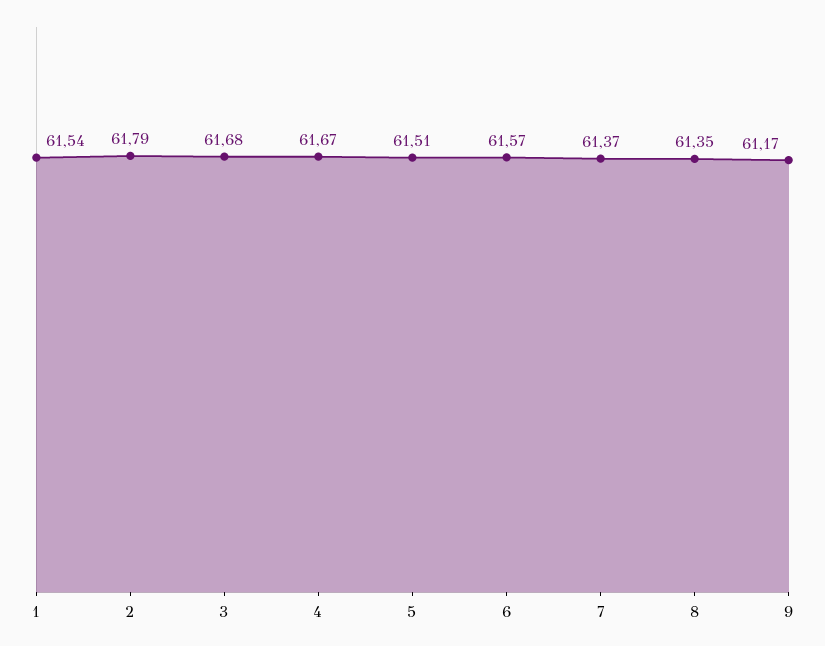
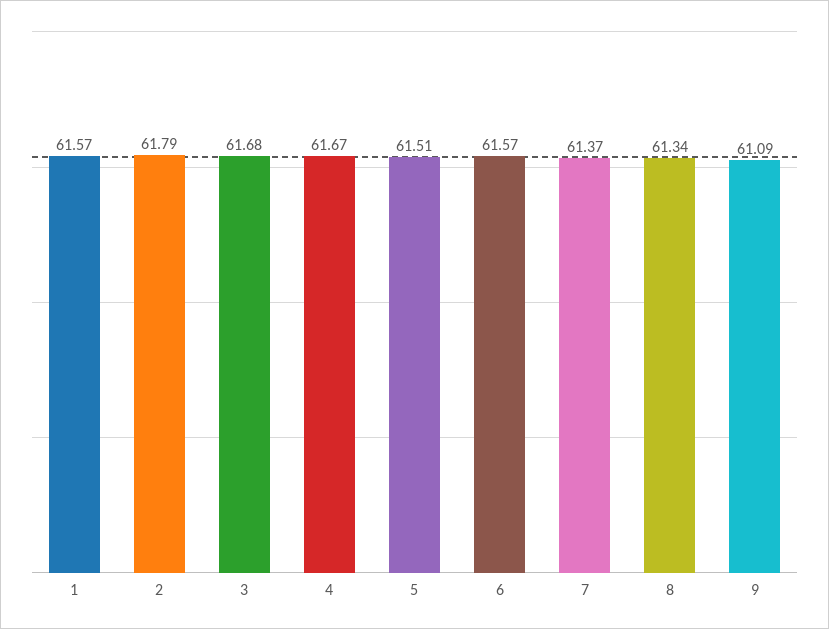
1: 61.54 -> 61.57
8: 61.35 -> 61.34
9: 61.17 -> 61.09

